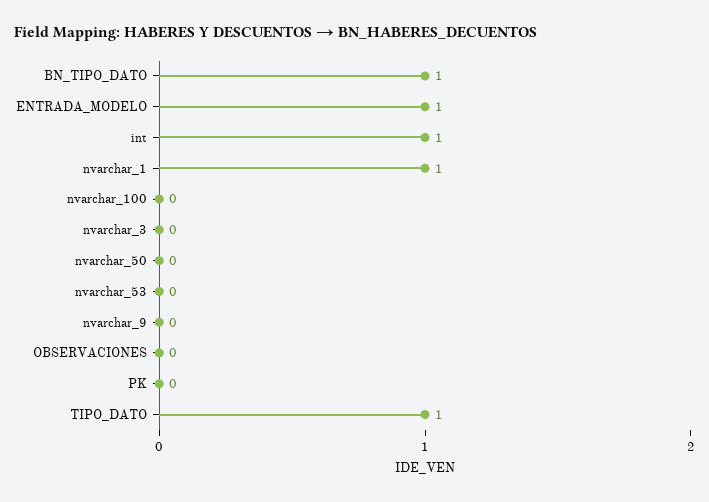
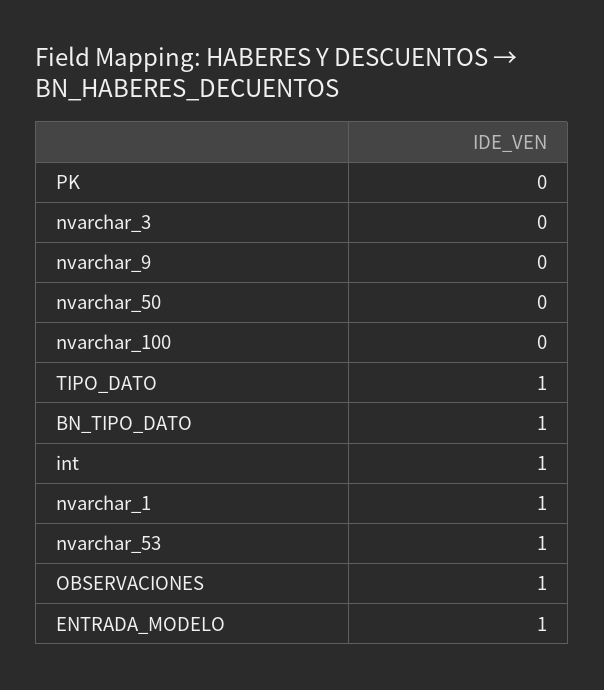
nvarchar_53: 0 -> 1
OBSERVACIONES: 0 -> 1

